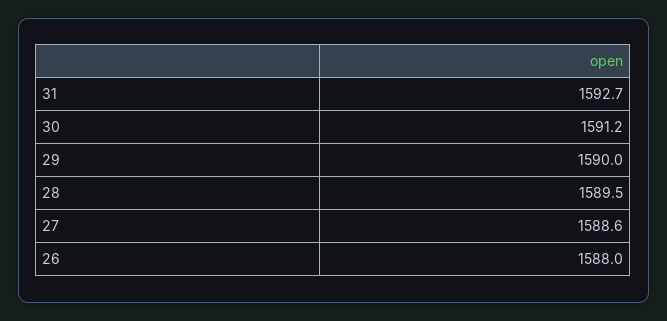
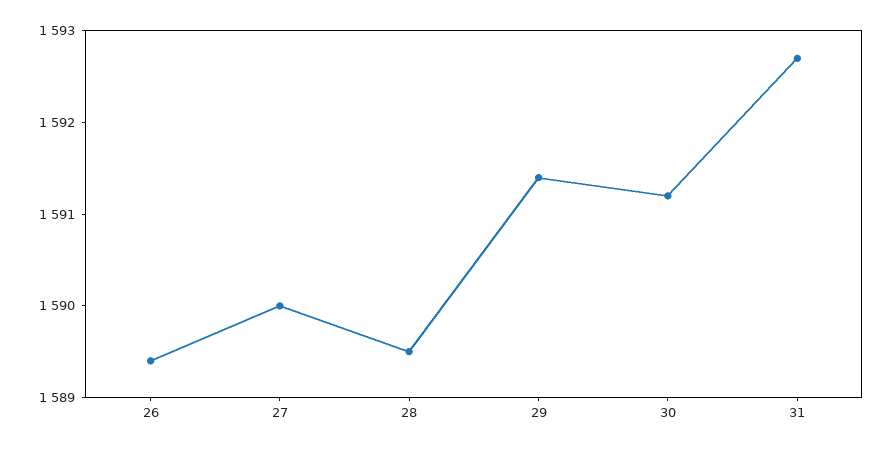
29: 1590 -> 1591.4
27: 1588.6 -> 1590
26: 1588 -> 1589.4

